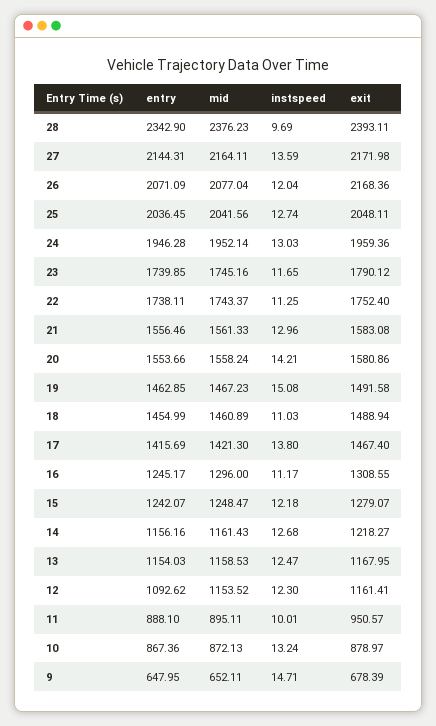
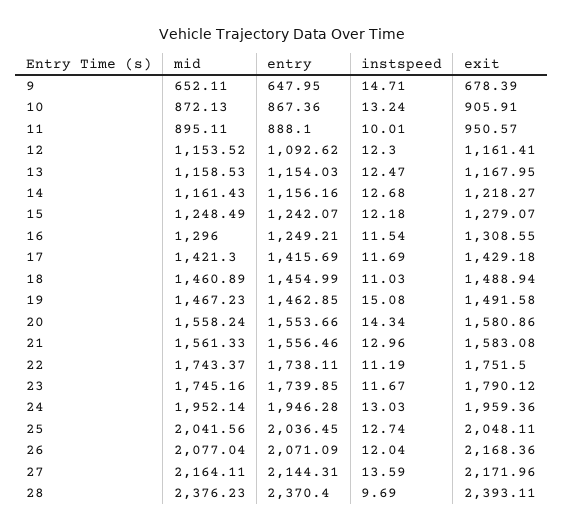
entry, 28: 2342.9 -> 2370.4
exit, 27: 2171.98 -> 2171.96
instspeed, 23: 11.65 -> 11.67
instspeed, 22: 11.25 -> 11.19
exit, 22: 1752.4 -> 1751.5
instspeed, 20: 14.21 -> 14.34
instspeed, 17: 13.8 -> 11.69
exit, 17: 1467.4 -> 1429.18
entry, 16: 1245.17 -> 1249.21
instspeed, 16: 11.17 -> 11.54
mid, 15: 1248.47 -> 1248.49
exit, 10: 878.97 -> 905.91

